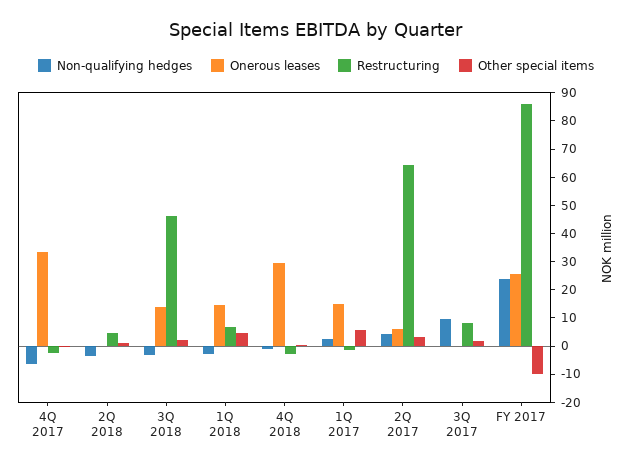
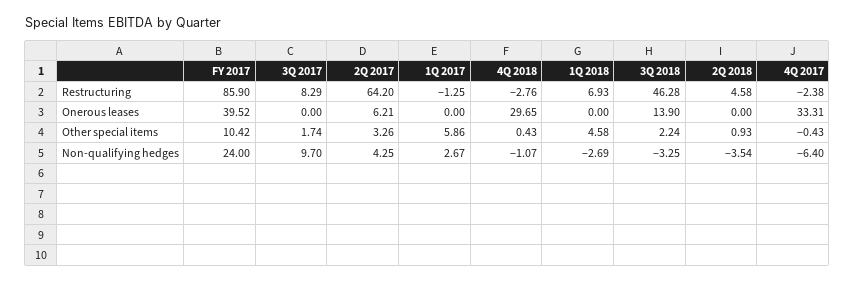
Onerous leases, 1Q 2018: 15 -> 0
Onerous leases, 1Q 2017: 15 -> 0
Onerous leases, FY 2017: 25 -> 39.52
Other special items, FY 2017: -10 -> 10.42

